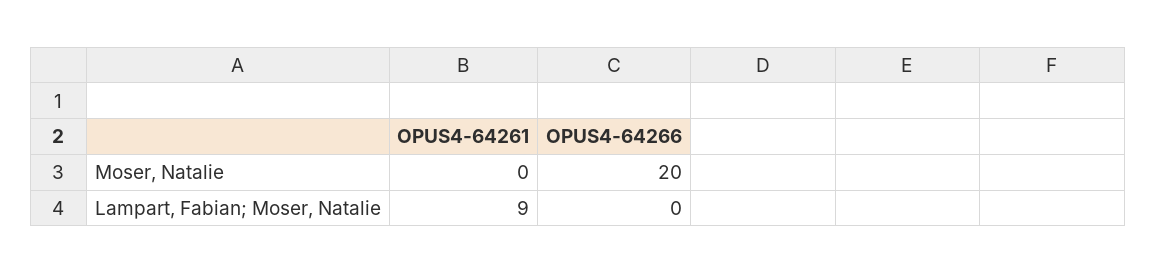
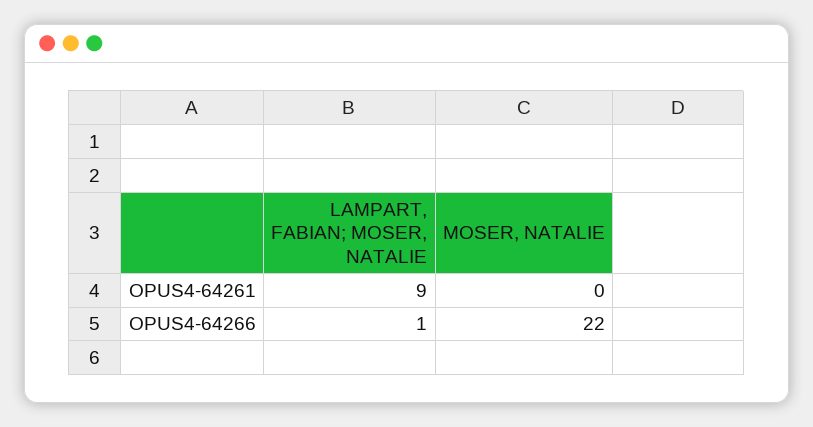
OPUS4-64266, Moser, Natalie: 20 -> 22
OPUS4-64266, Lampart, Fabian; Moser, Natalie: 0 -> 1

